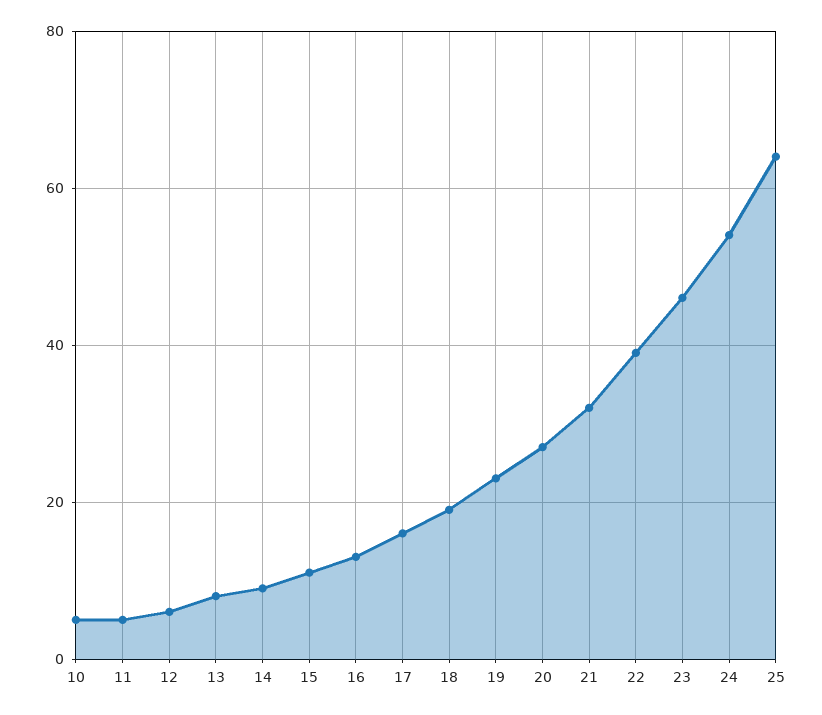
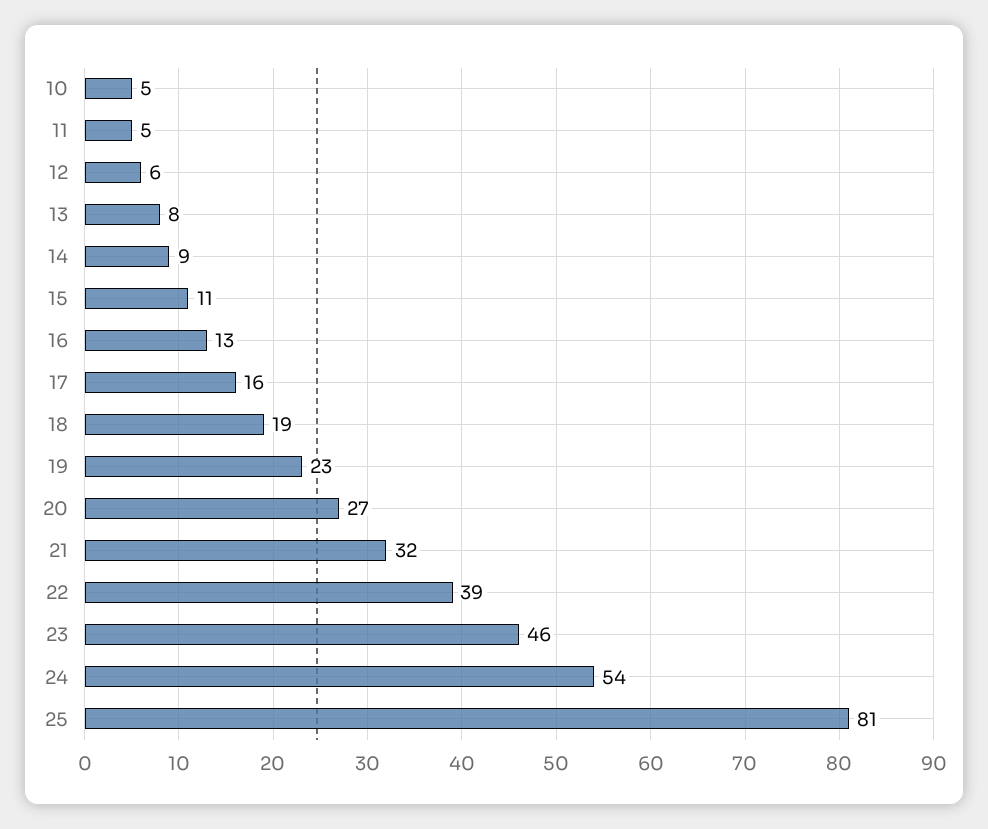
25: 65 -> 81

